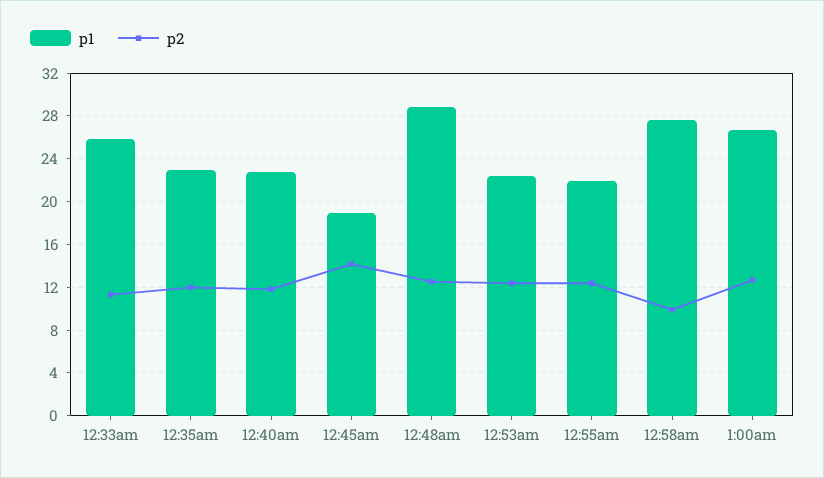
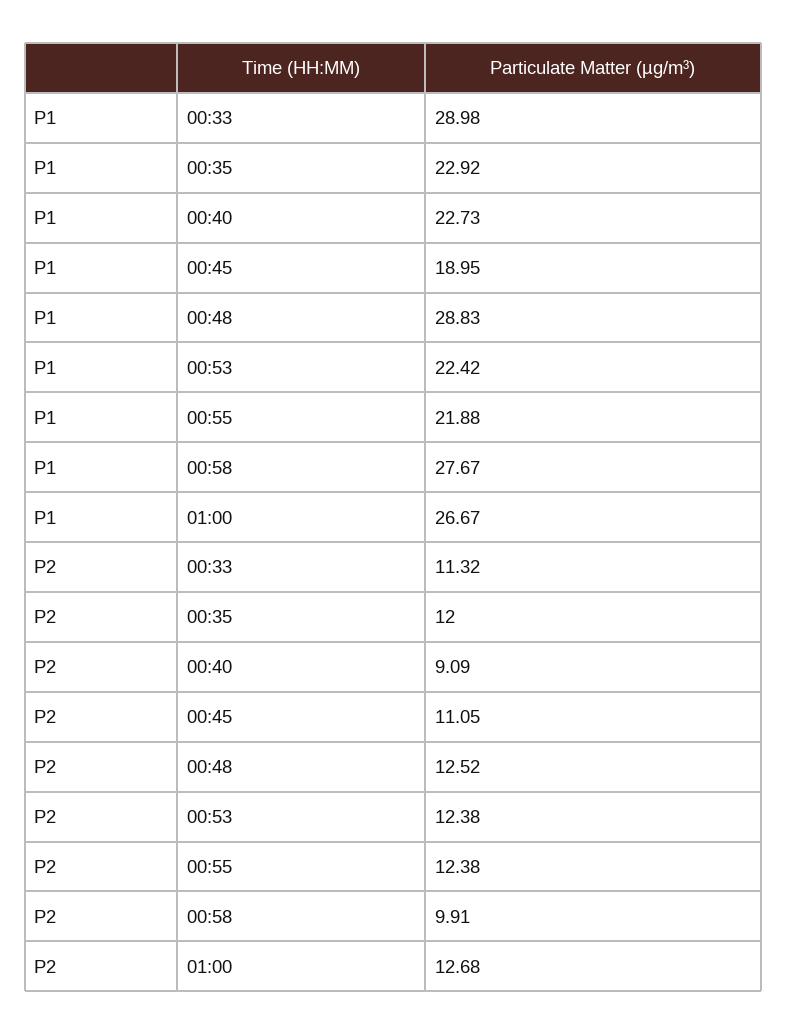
p1, 12:33am: 26 -> 28.98
p2, 12:40am: 12 -> 9.09
p2, 12:45am: 14 -> 11.05

